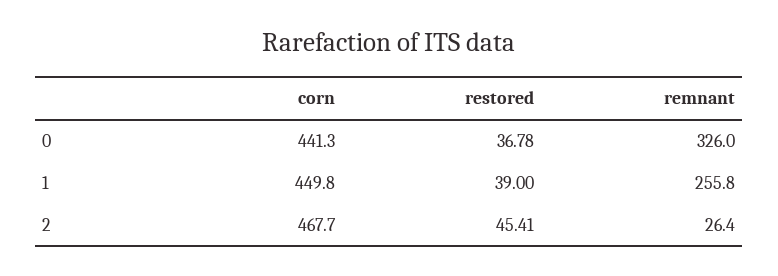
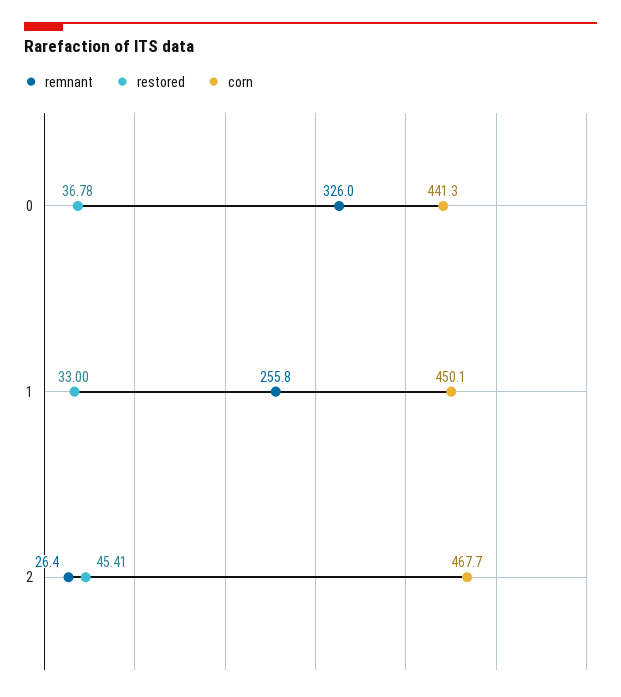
corn, 1: 449.8 -> 450.1
restored, 1: 39 -> 33

